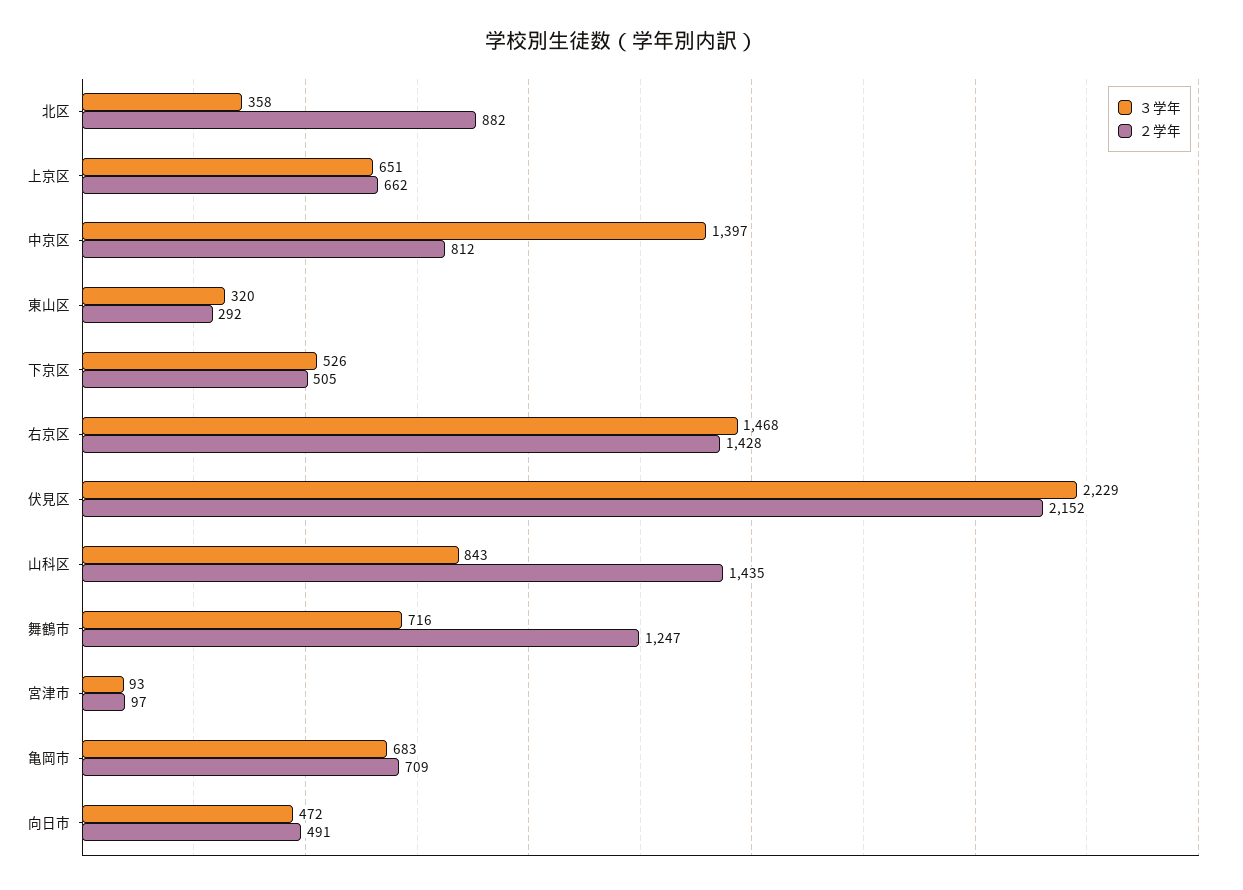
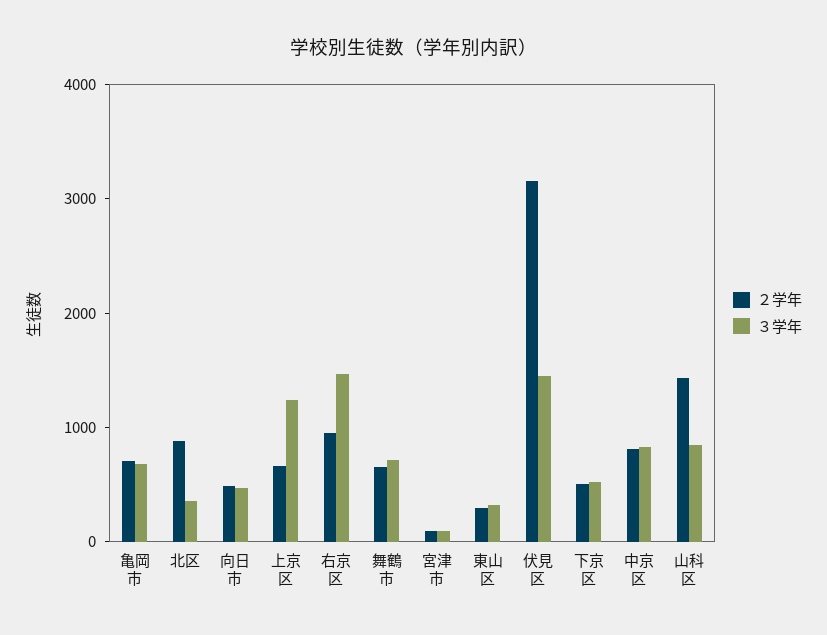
３学年, 上京区: 651 -> 1200
３学年, 中京区: 1397 -> 800
２学年, 右京区: 1428 -> 1000
３学年, 伏見区: 2229 -> 1400
２学年, 伏見区: 2152 -> 3200
２学年, 舞鶴市: 1247 -> 600

